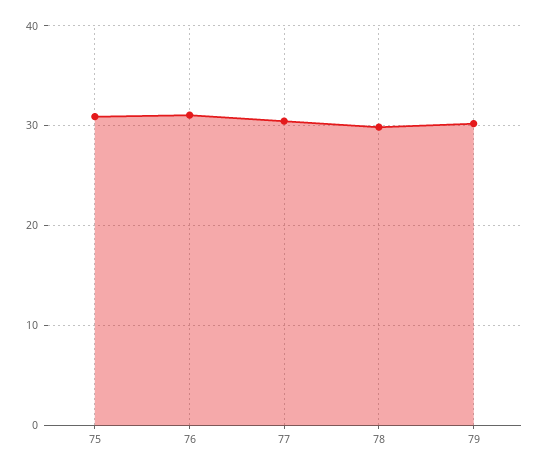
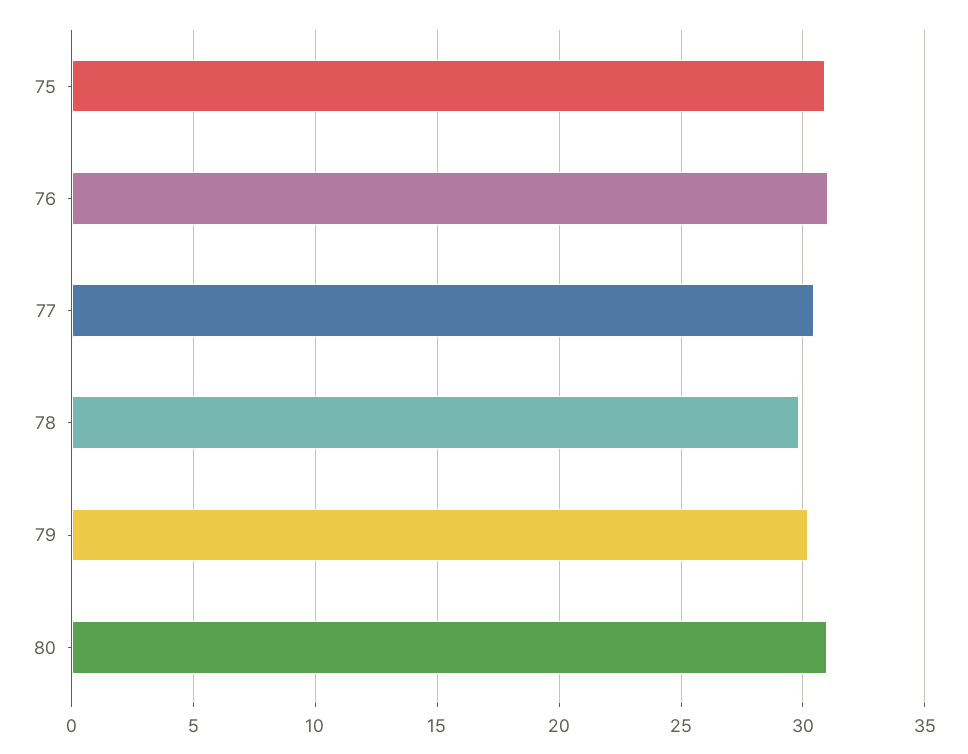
80: none -> 31

